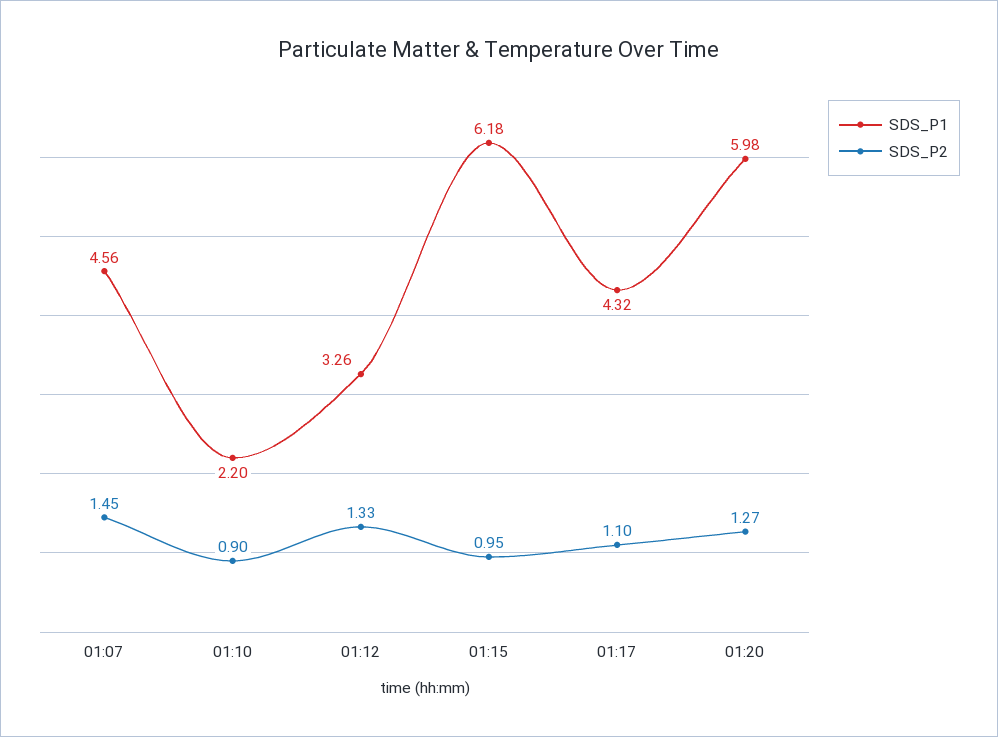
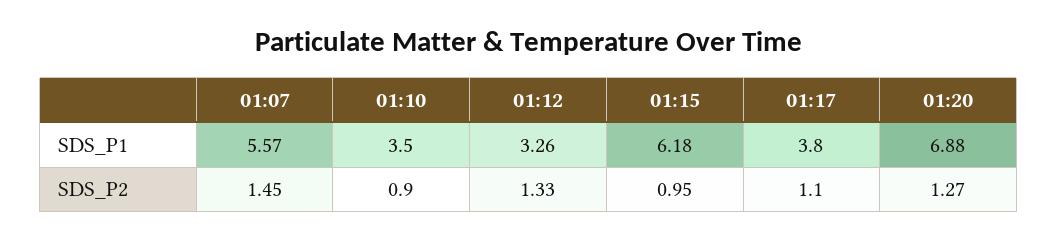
SDS_P1, 01:07: 4.56 -> 5.57
SDS_P1, 01:10: 2.2 -> 3.5
SDS_P1, 01:17: 4.32 -> 3.8
SDS_P1, 01:20: 5.98 -> 6.88

